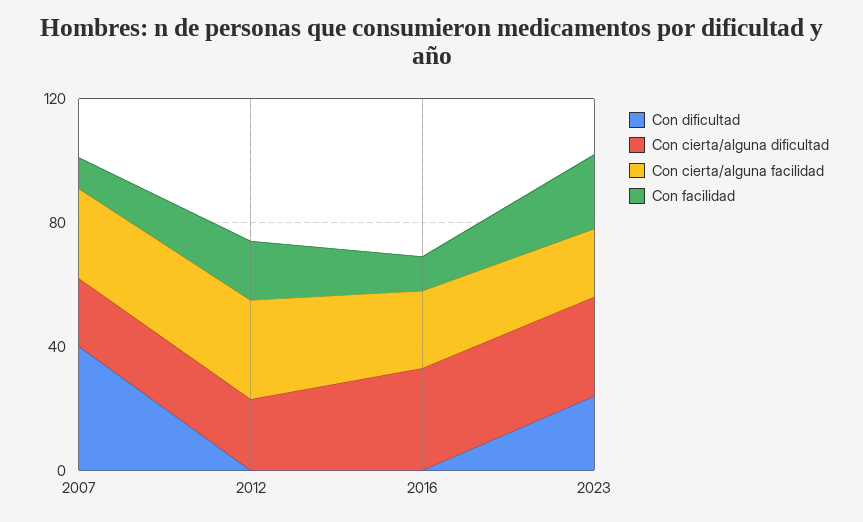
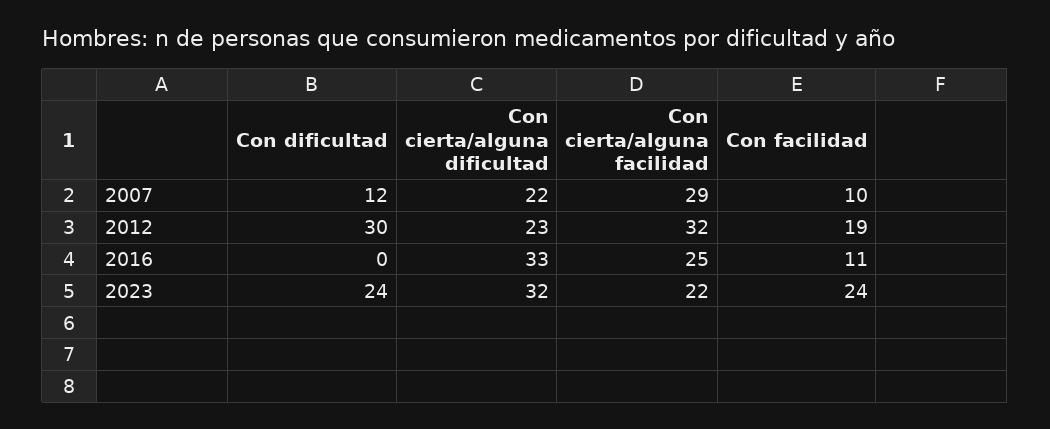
Con dificultad, 2007: 40 -> 12
Con dificultad, 2012: 0 -> 30

